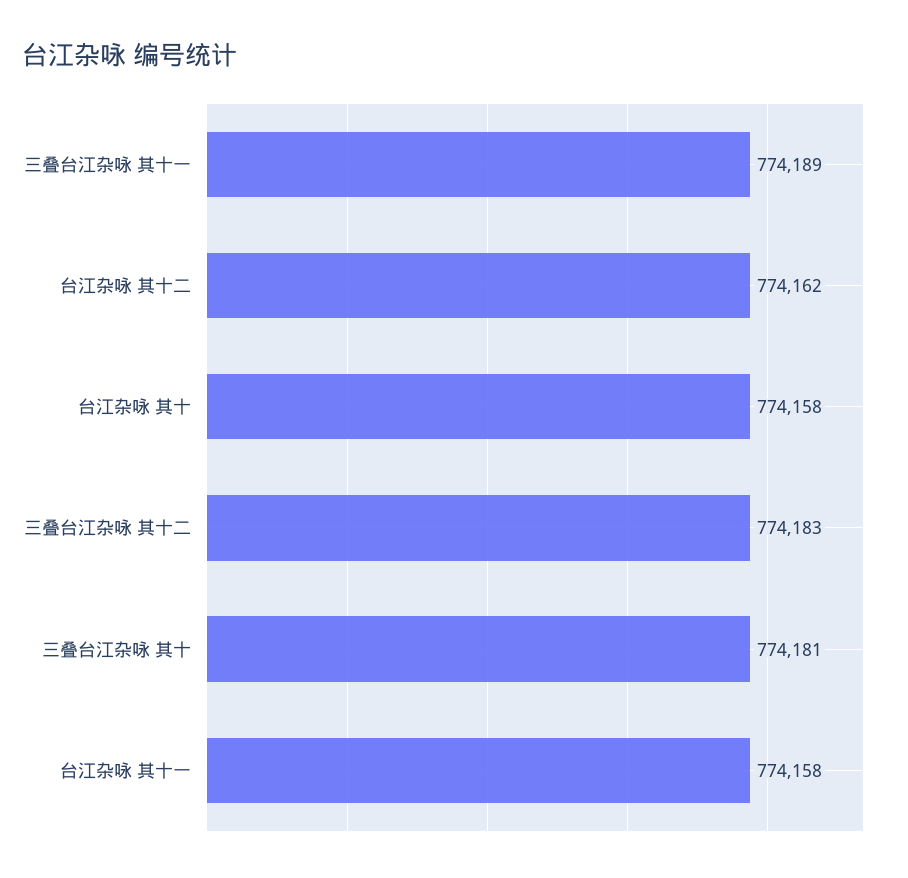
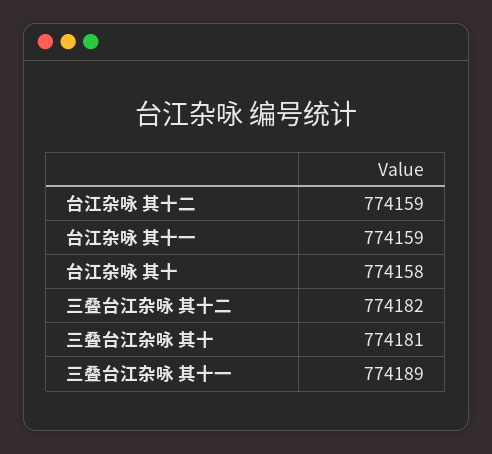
台江杂咏 其十二: 774162 -> 774159
三叠台江杂咏 其十二: 774183 -> 774182
台江杂咏 其十一: 774158 -> 774159

